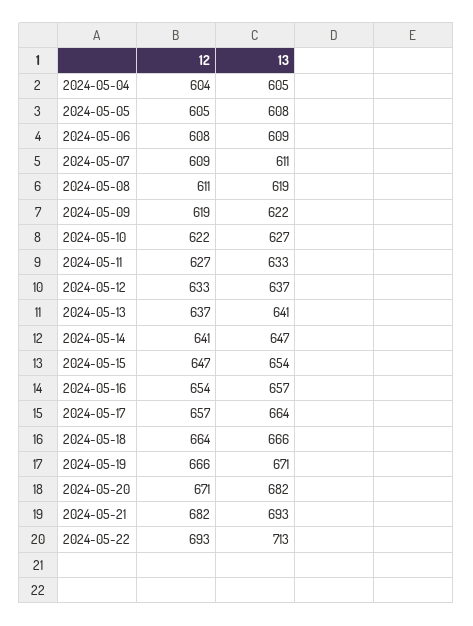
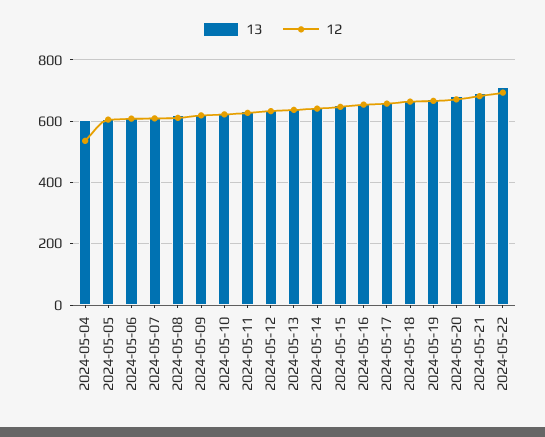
12, 2024-05-04: 604 -> 540

